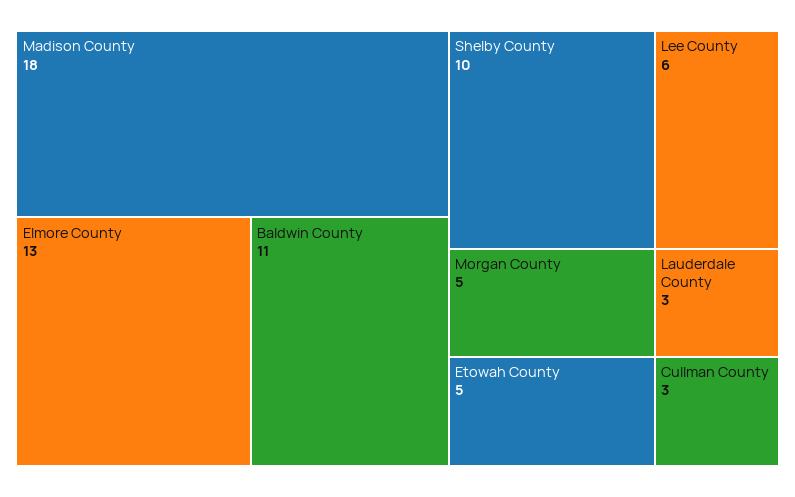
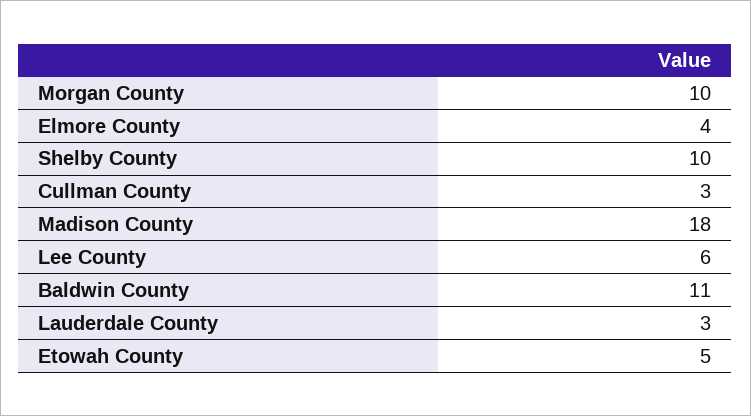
Elmore County: 13 -> 4
Morgan County: 5 -> 10

